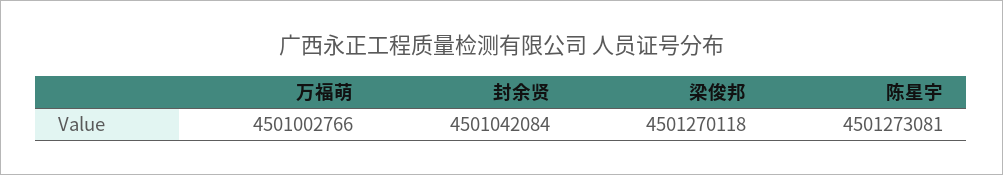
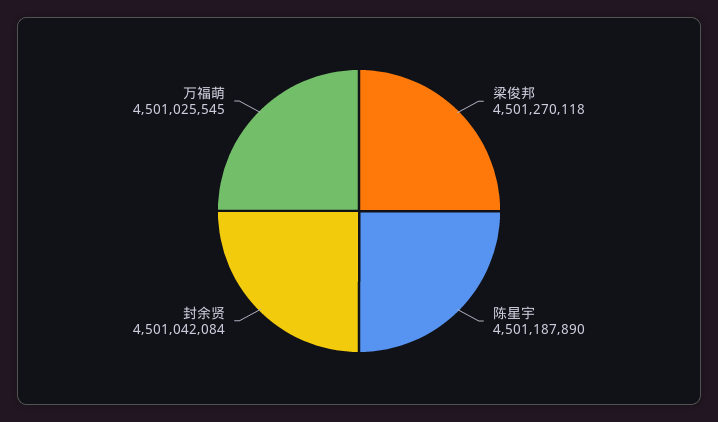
万福萌: 4501002766 -> 4501025545
陈星宇: 4501273081 -> 4501187890

